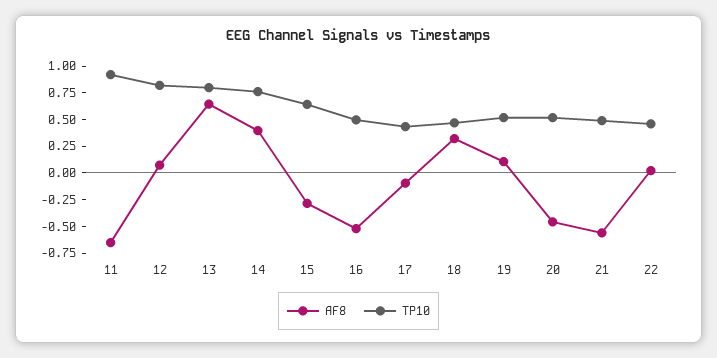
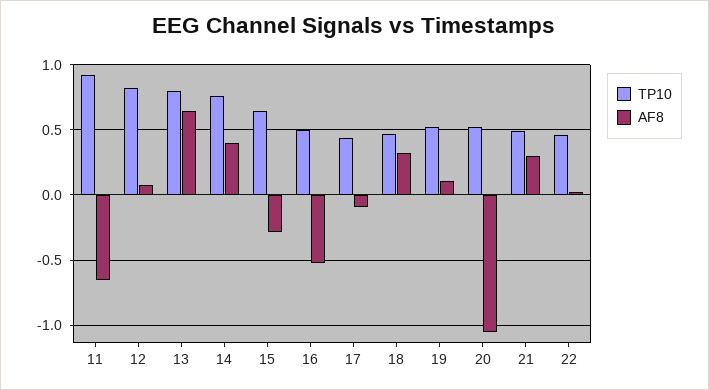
AF8, 20: -0.5 -> -1.05
AF8, 21: -0.5 -> 0.3

